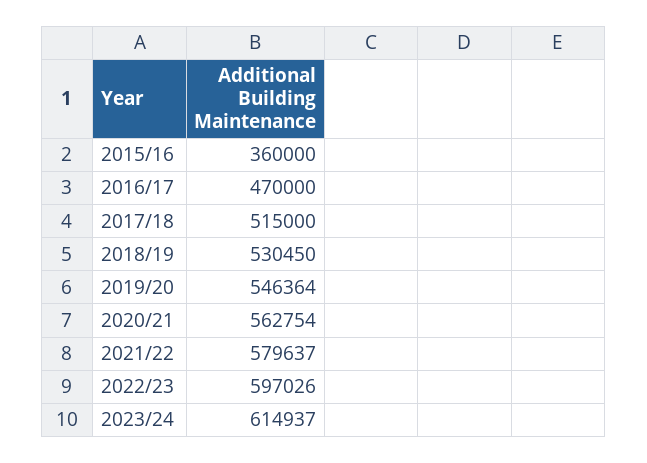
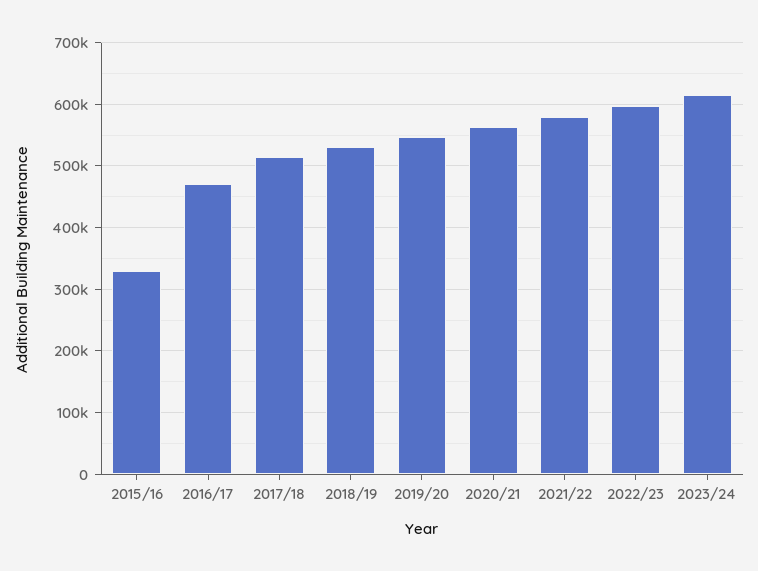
2015/16: 360000 -> 330000

